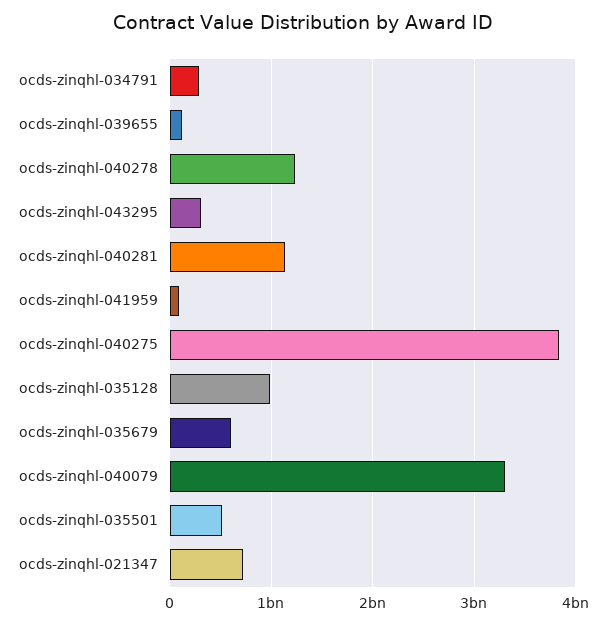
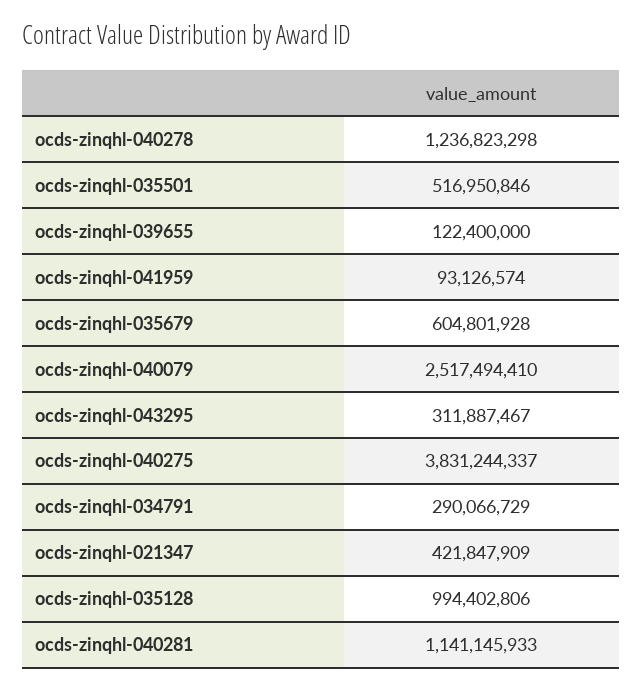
ocds-zinqhl-040079: 3300000000 -> 2517494410
ocds-zinqhl-021347: 700000000 -> 421847909

